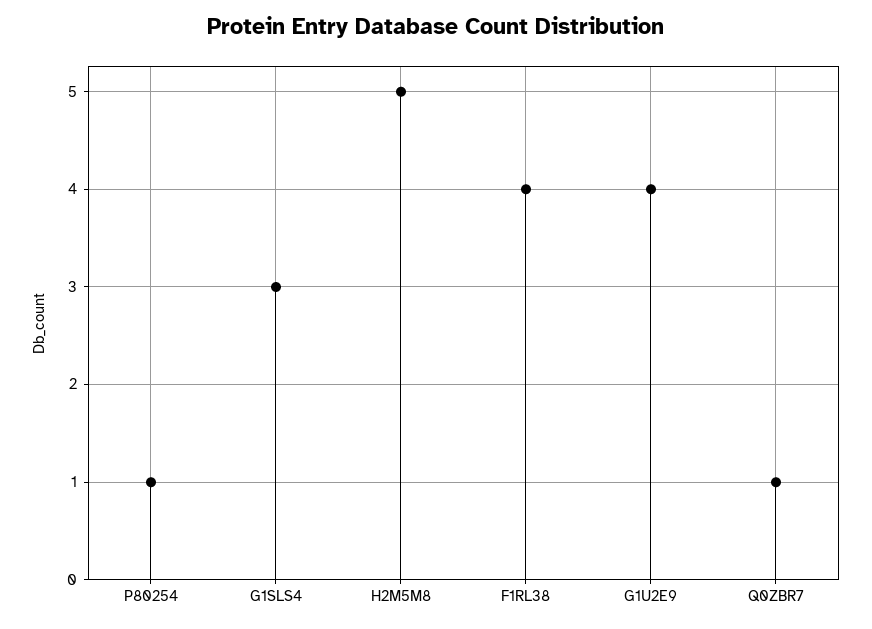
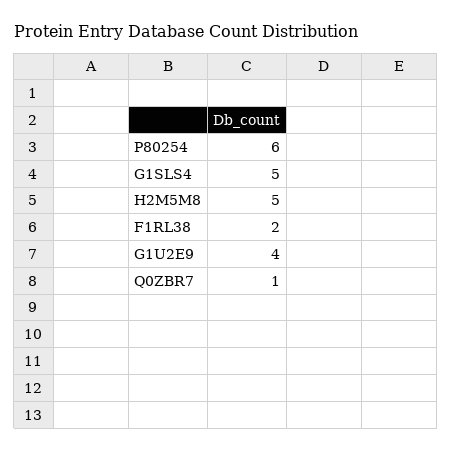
P80254: 1 -> 6
G1SLS4: 3 -> 5
F1RL38: 4 -> 2

